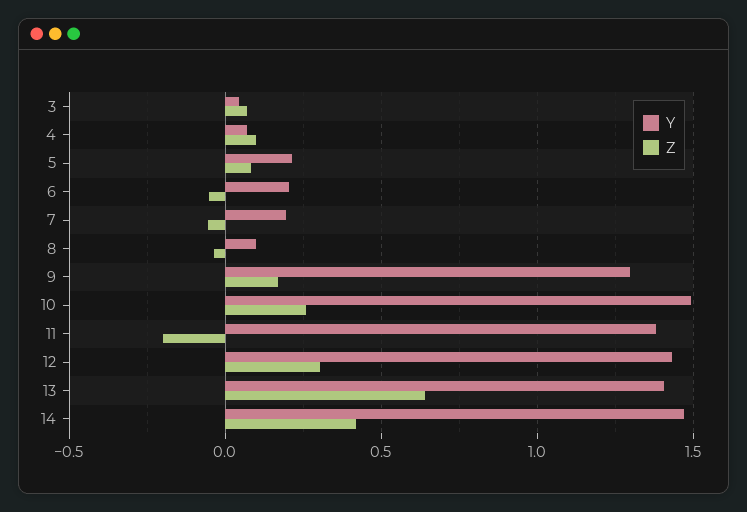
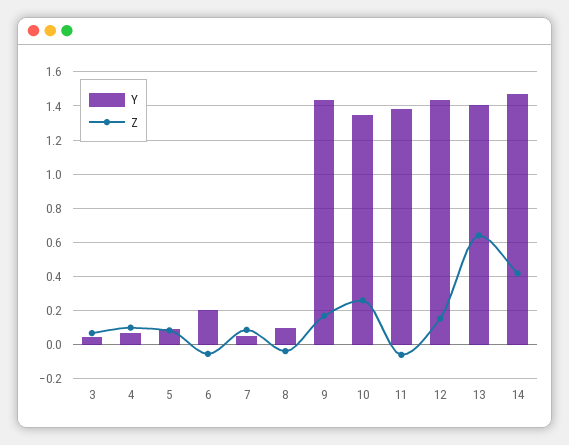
Y, 5: 0.2 -> 0.1
Y, 7: 0.2 -> 0.05
Z, 7: -0.05 -> 0.1
Y, 9: 1.3 -> 1.45
Y, 10: 1.5 -> 1.35
Z, 11: -0.2 -> -0.05
Z, 12: 0.3 -> 0.15

